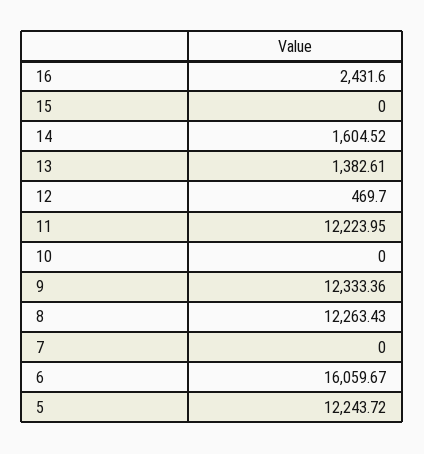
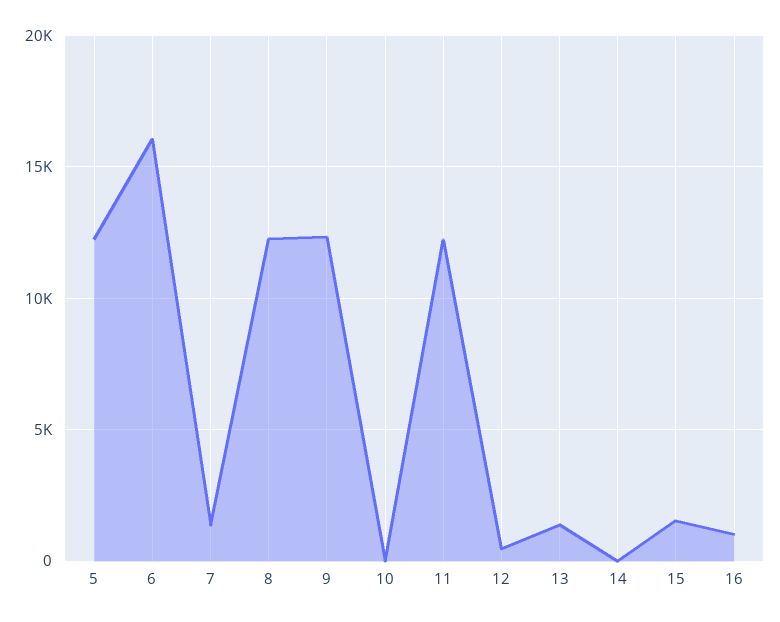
16: 2431.6 -> 1000
15: 0 -> 1500
14: 1604.52 -> 0
7: 0 -> 1500

